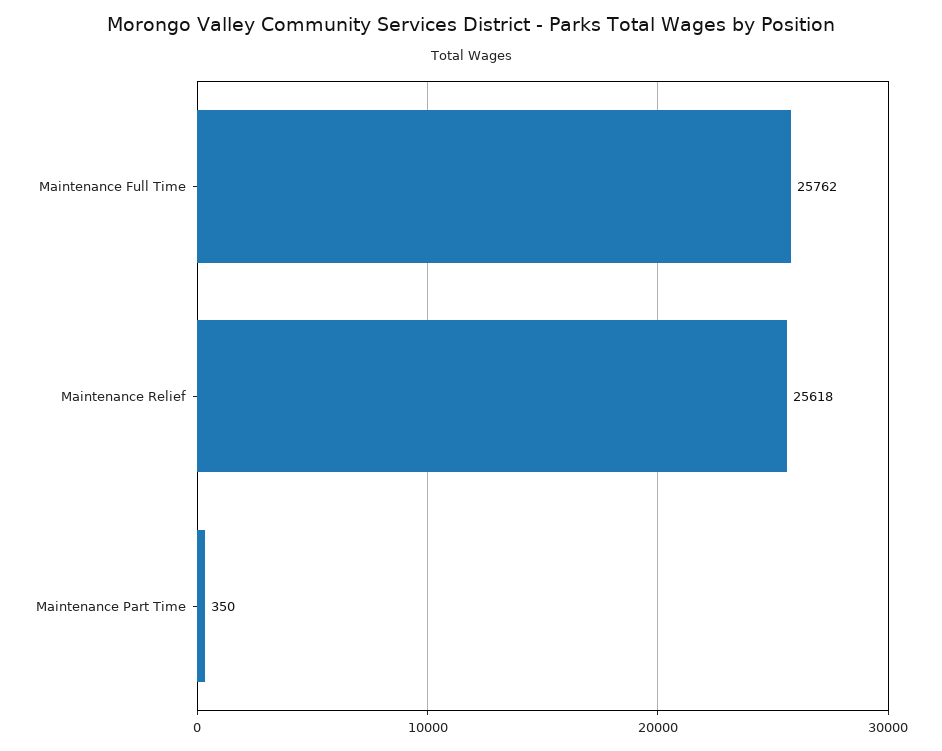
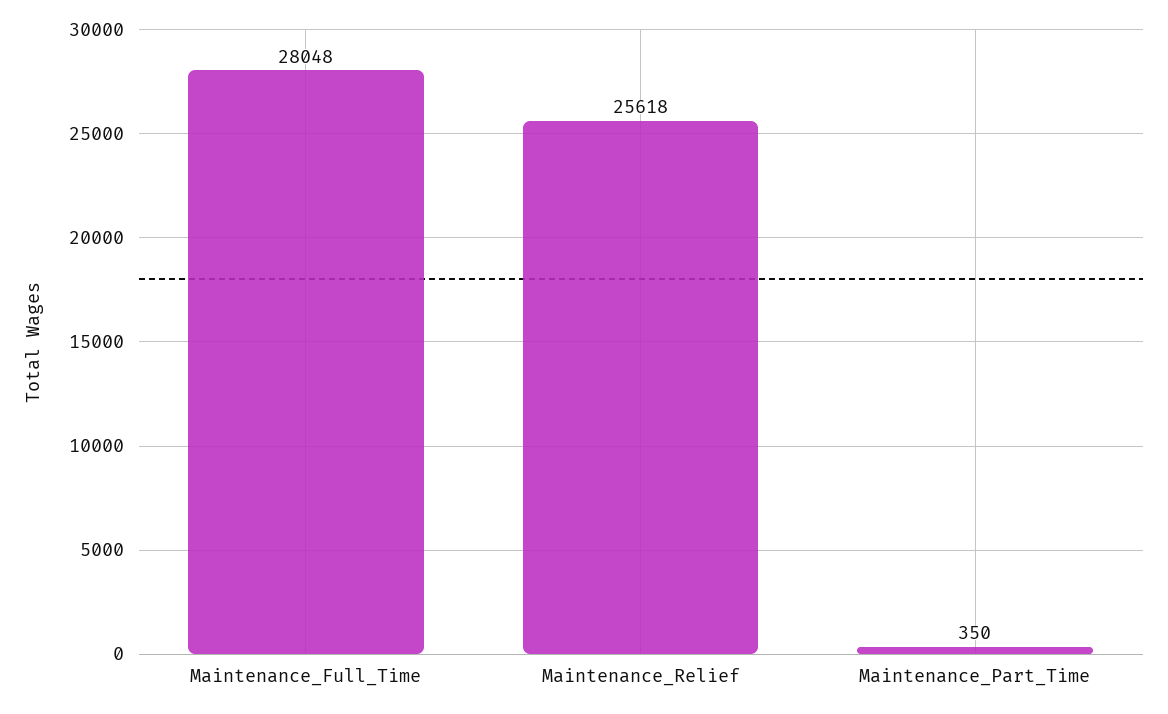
Maintenance Full Time: 25762 -> 28048

